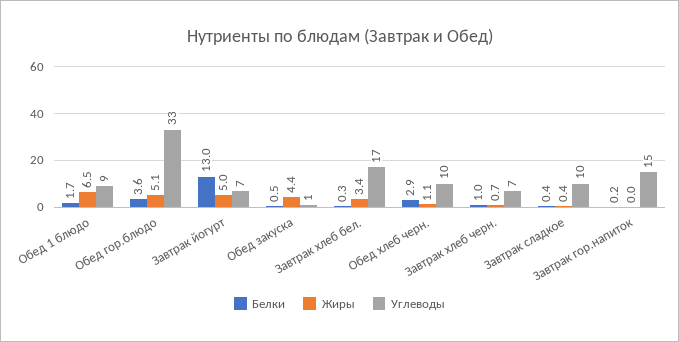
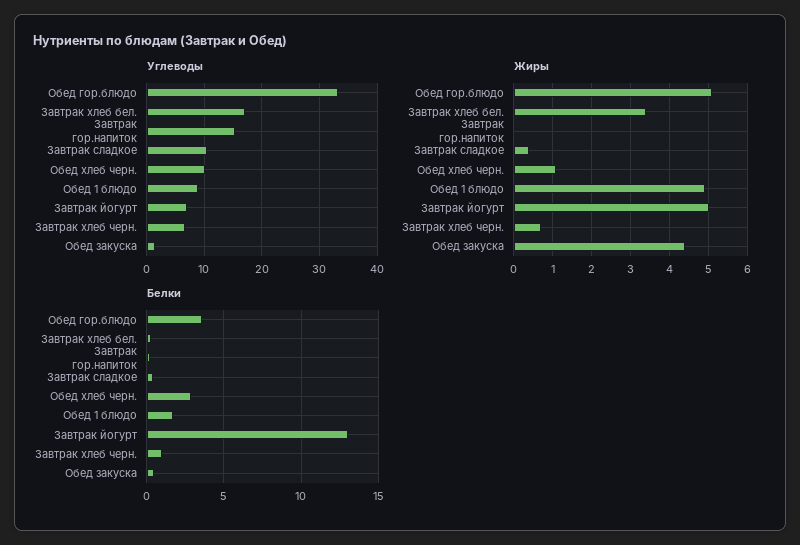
Жиры, Обед 1 блюдо: 6.5 -> 5

